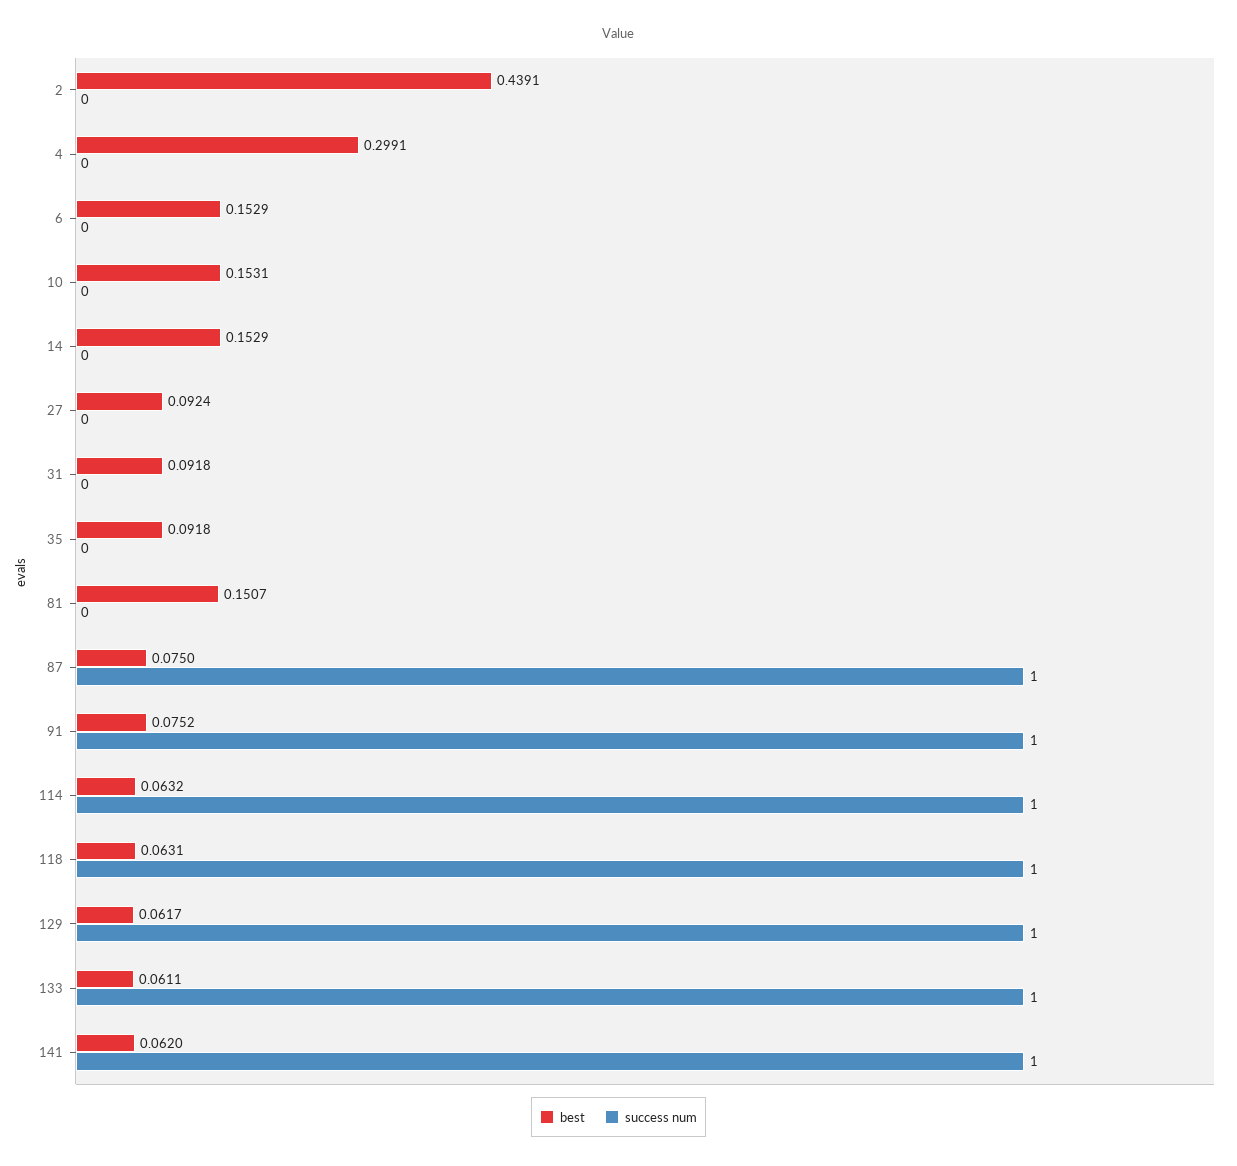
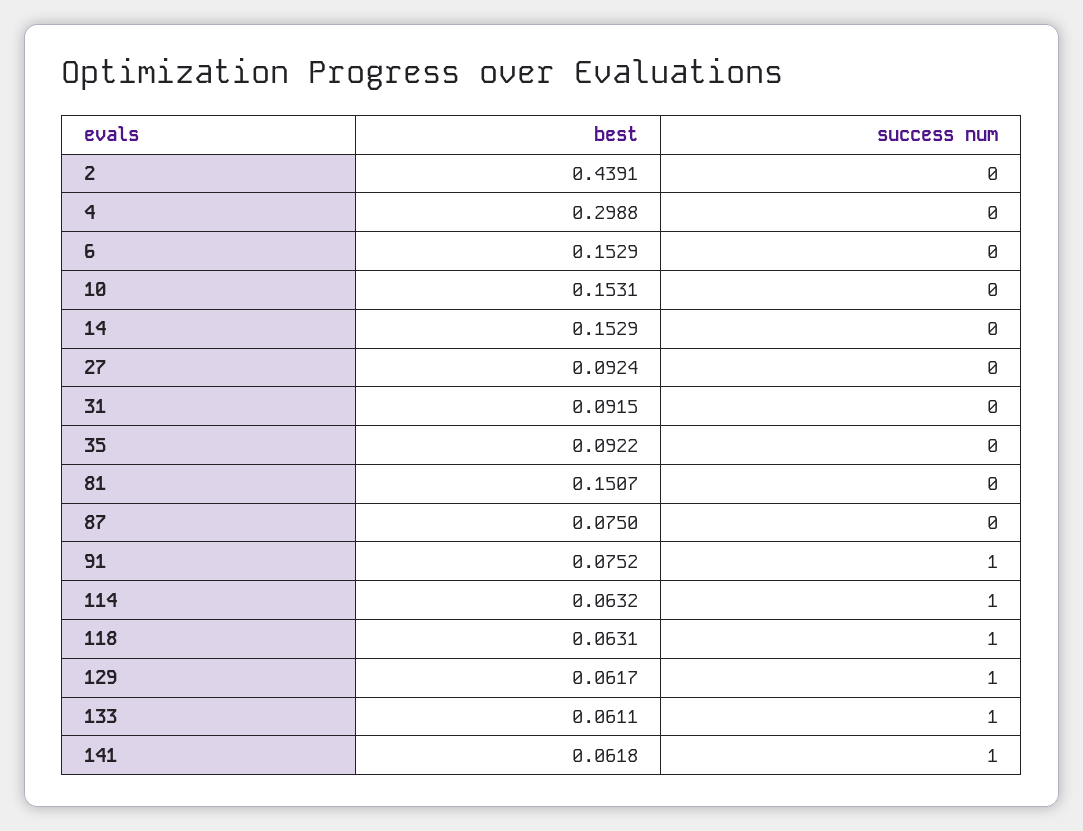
best, 4: 0.2991 -> 0.2988
best, 31: 0.0918 -> 0.0915
best, 35: 0.0918 -> 0.0922
success num, 87: 1 -> 0
best, 141: 0.062 -> 0.0618

